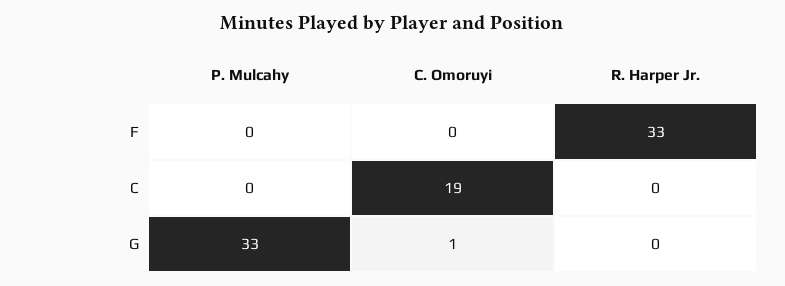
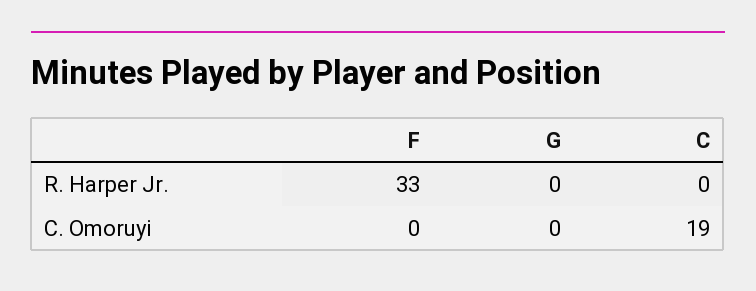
P. Mulcahy, F: 0 -> none
P. Mulcahy, C: 0 -> none
P. Mulcahy, G: 33 -> none
C. Omoruyi, G: 1 -> 0

